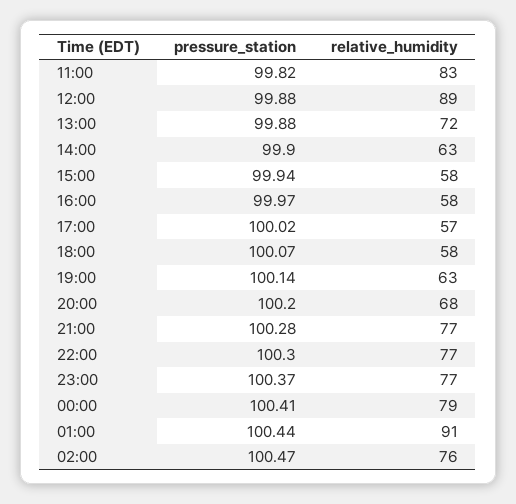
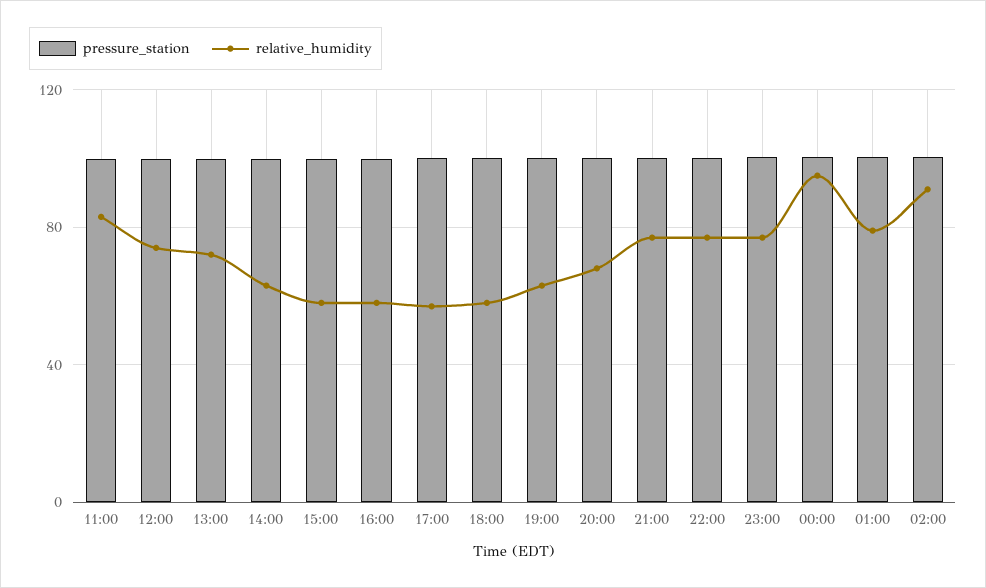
relative_humidity, 12:00: 89 -> 75
relative_humidity, 00:00: 79 -> 95
relative_humidity, 01:00: 91 -> 80
relative_humidity, 02:00: 76 -> 90

